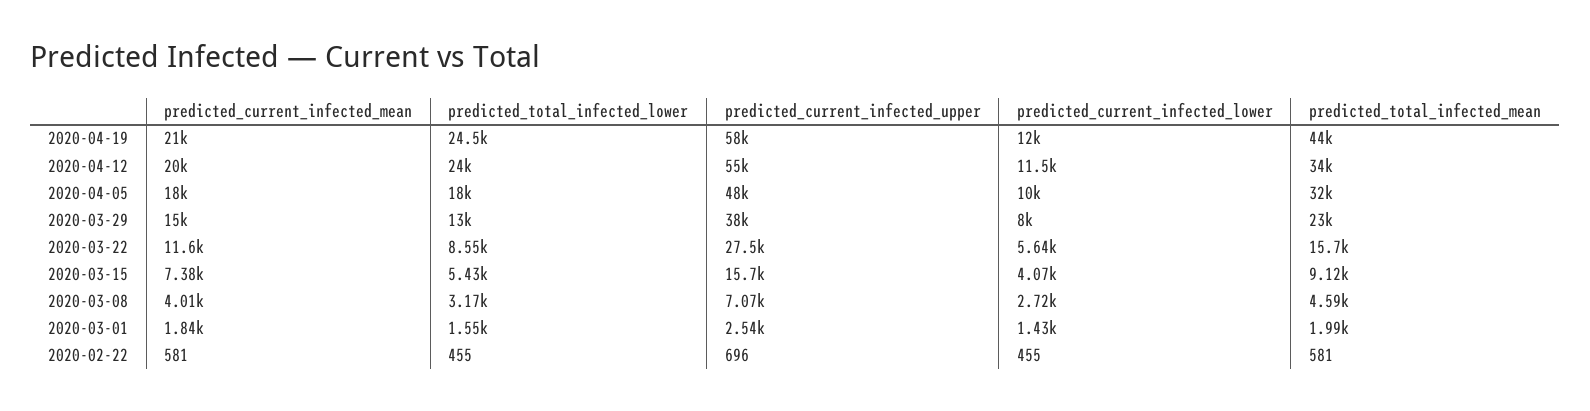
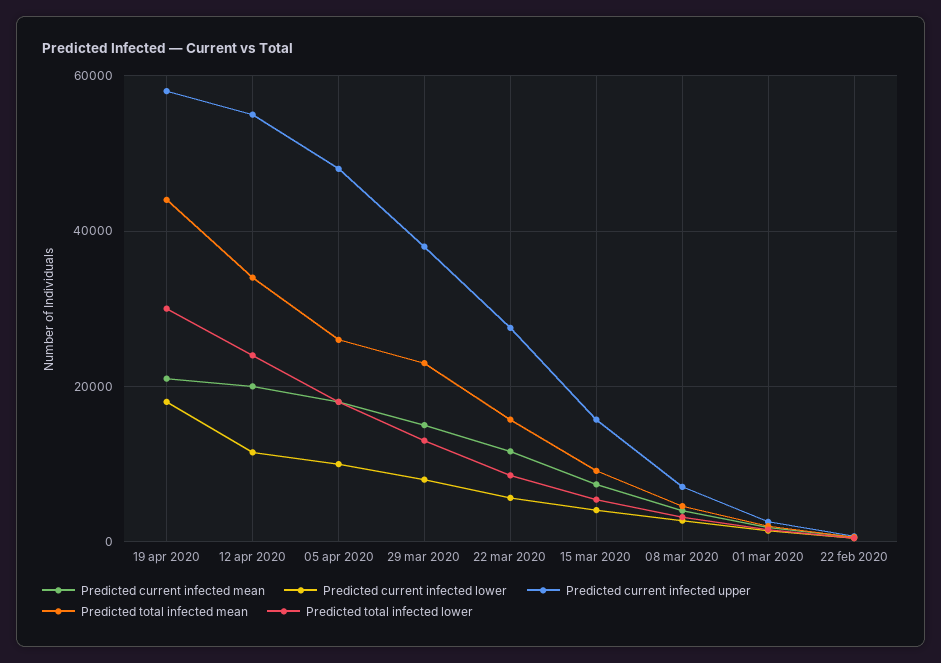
predicted_total_infected_lower, 2020-04-19: 24500 -> 30000
predicted_current_infected_lower, 2020-04-19: 12000 -> 18000
predicted_total_infected_mean, 2020-04-05: 32000 -> 26000

